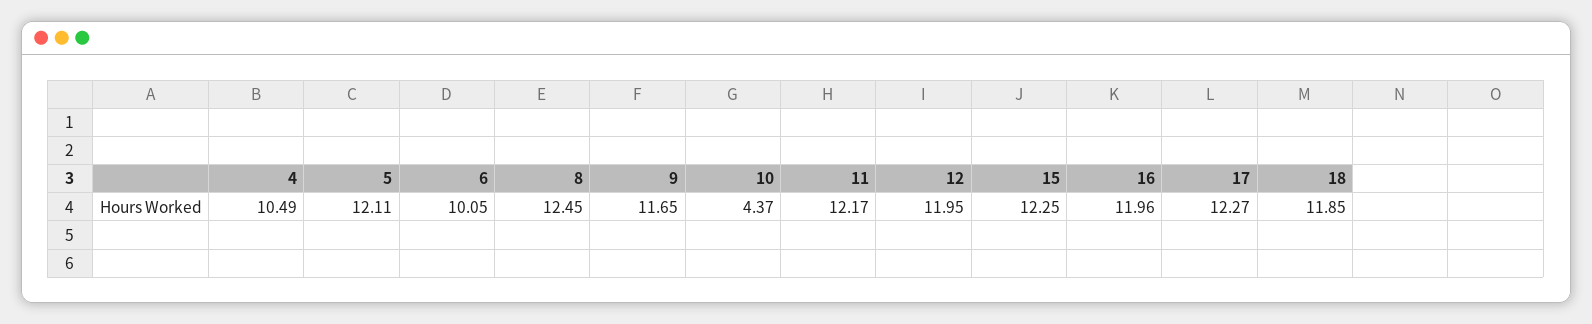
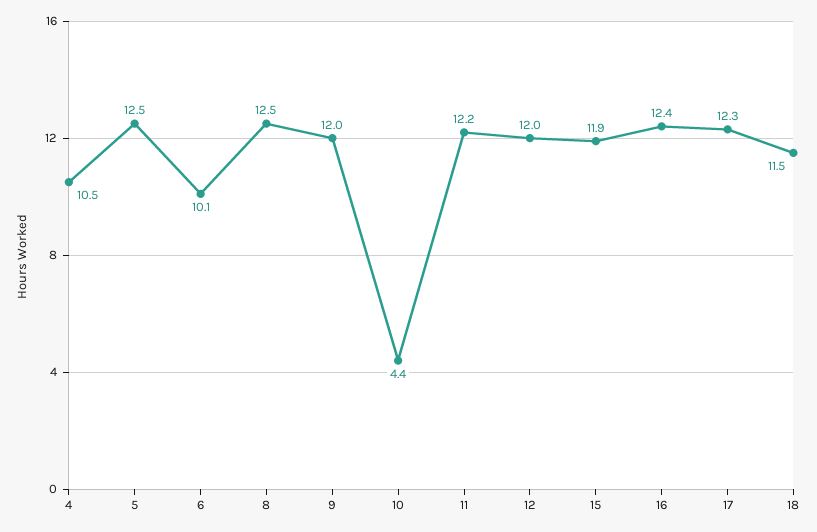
5: 12.11 -> 12.5
9: 11.65 -> 12
15: 12.25 -> 11.9
16: 11.96 -> 12.4
18: 11.85 -> 11.5

